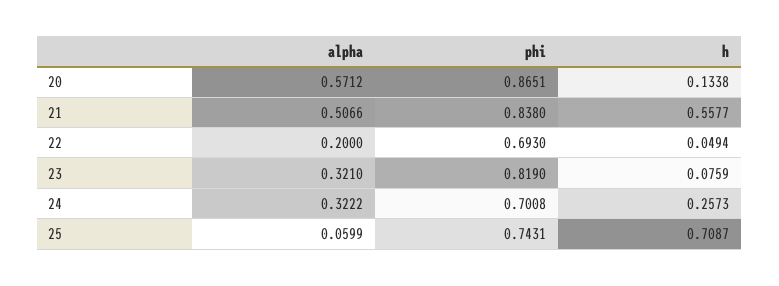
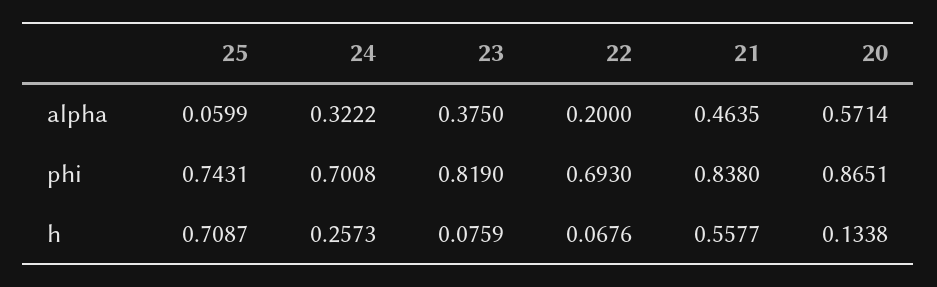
alpha, 20: 0.5712 -> 0.5714
alpha, 21: 0.5066 -> 0.4635
h, 22: 0.0494 -> 0.0676
alpha, 23: 0.321 -> 0.375

